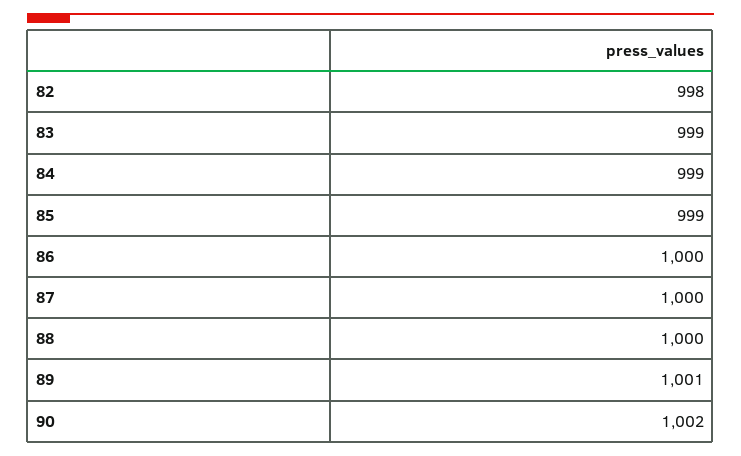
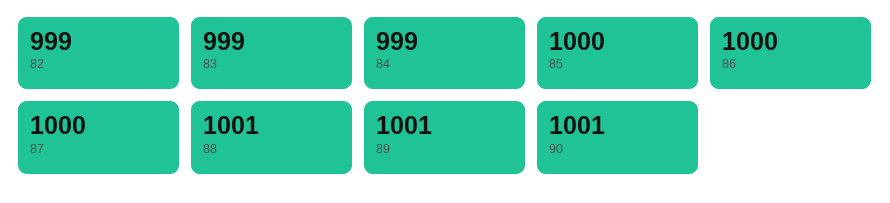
82: 998 -> 999
85: 999 -> 1000
88: 1000 -> 1001
90: 1002 -> 1001

